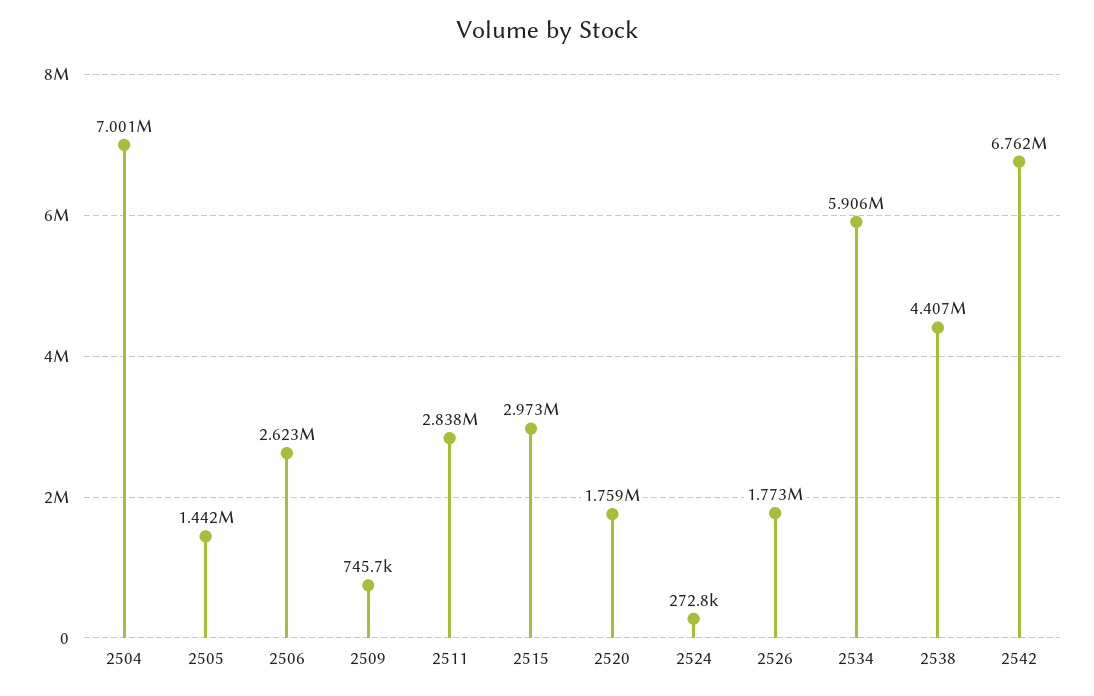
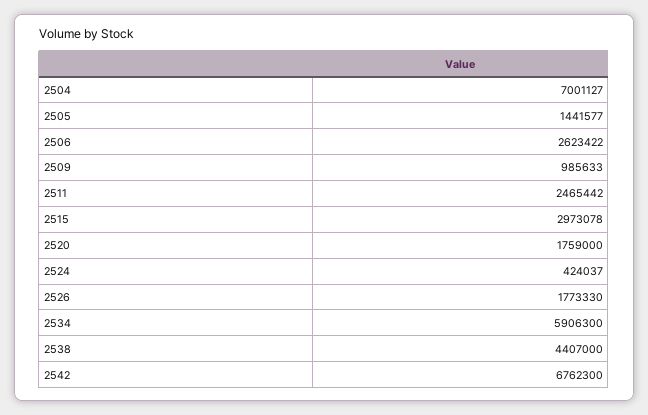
2509: 745700 -> 985633
2511: 2838000 -> 2465442
2524: 272800 -> 424037

